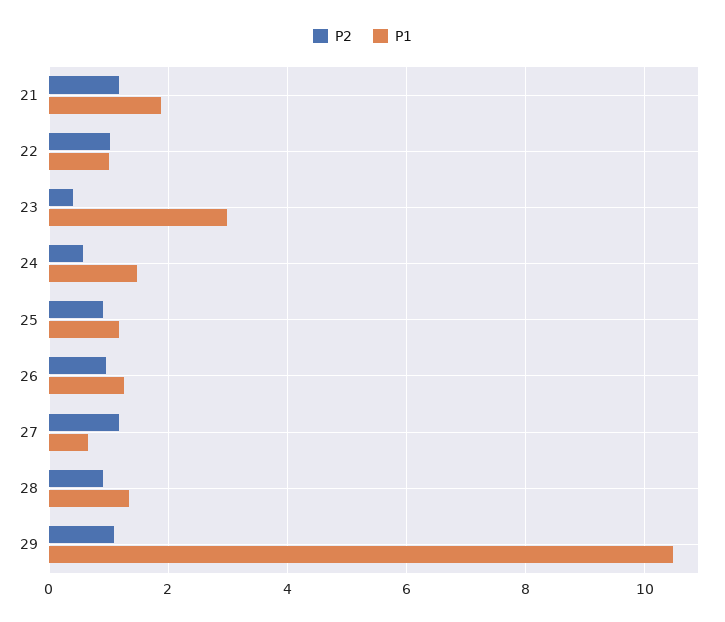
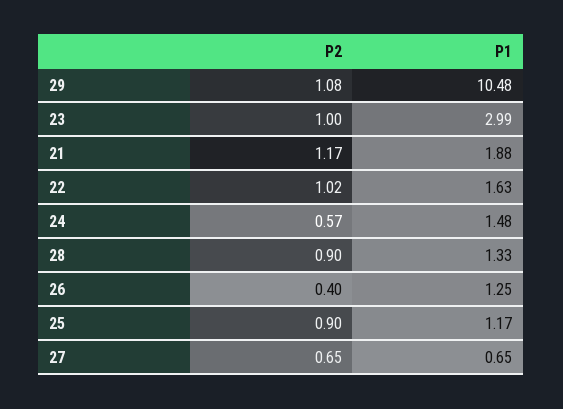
P1, 22: 1 -> 1.63
P2, 23: 0.4 -> 1
P2, 26: 1 -> 0.4
P2, 27: 1.2 -> 0.65

